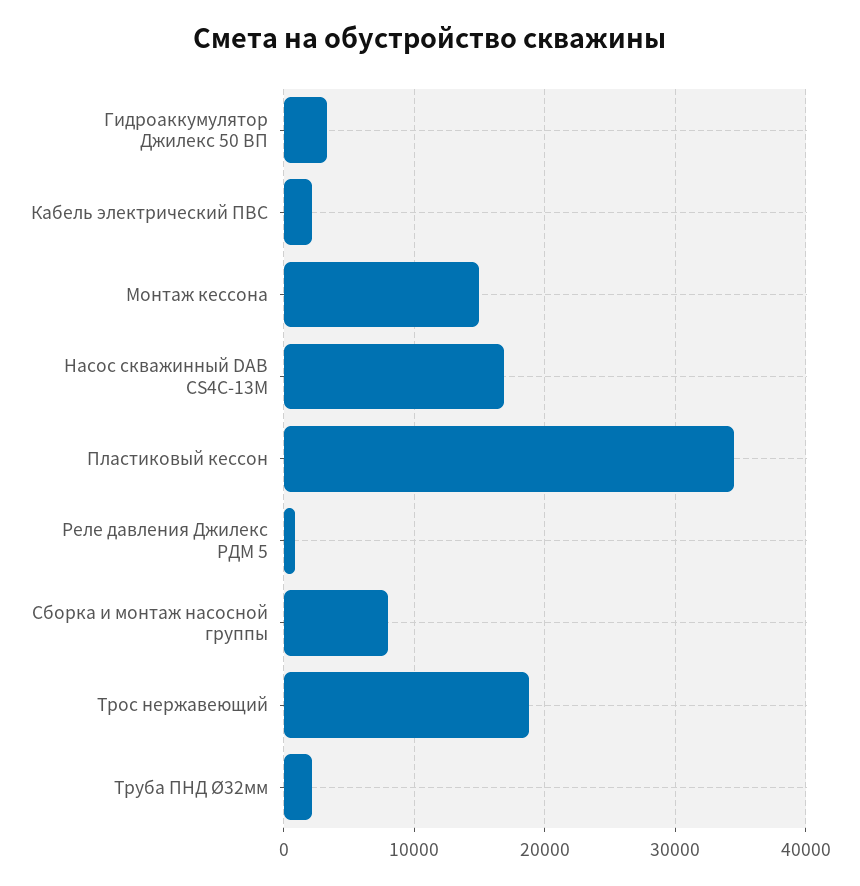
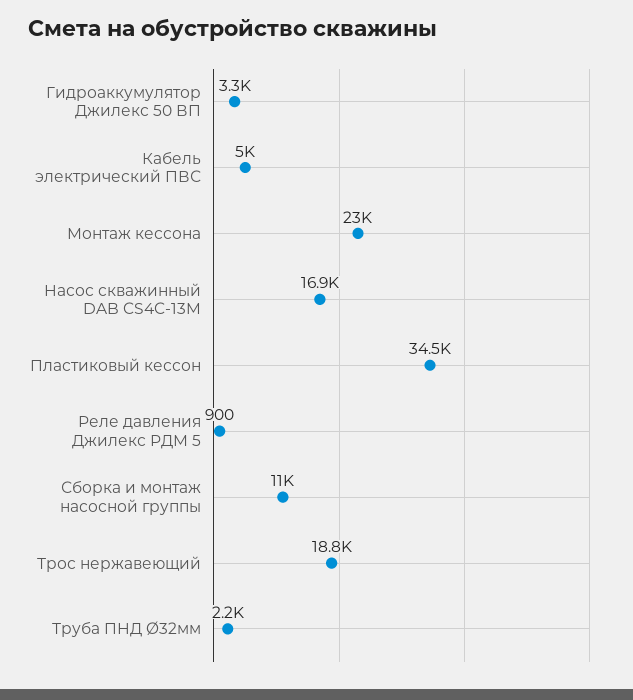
Кабель электрический ПВС: 2000 -> 5000
Монтаж кессона: 15000 -> 23000
Сборка и монтаж насосной группы: 8000 -> 11000

